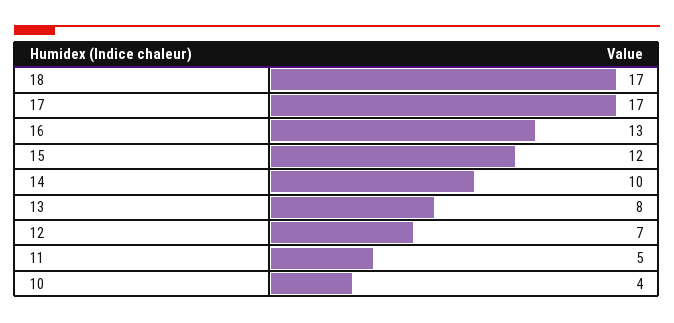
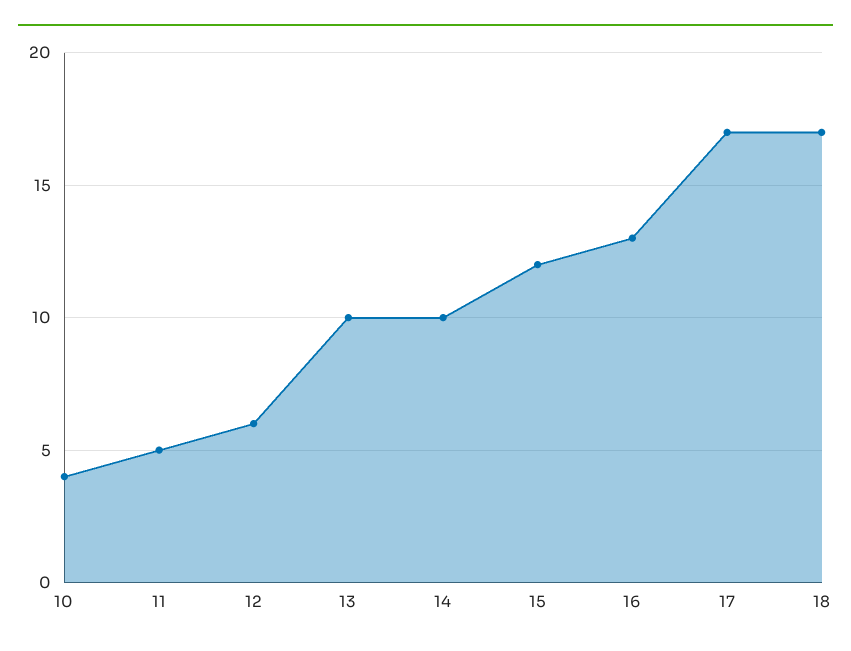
13: 8 -> 10
12: 7 -> 6

